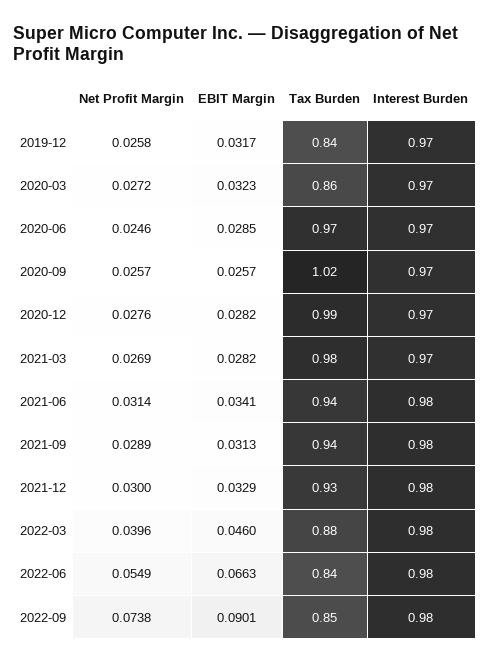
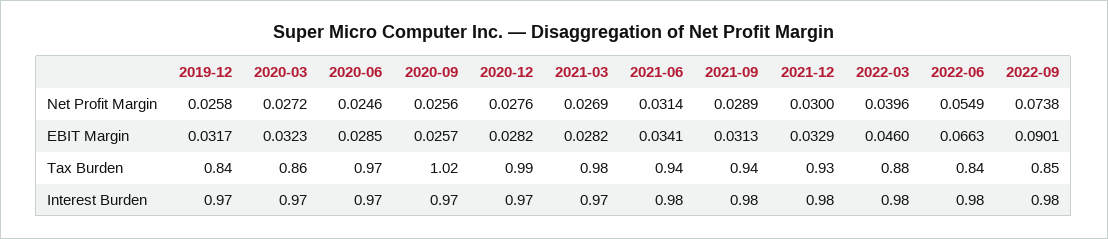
Net Profit Margin, 2020-09: 0.0257 -> 0.0256

